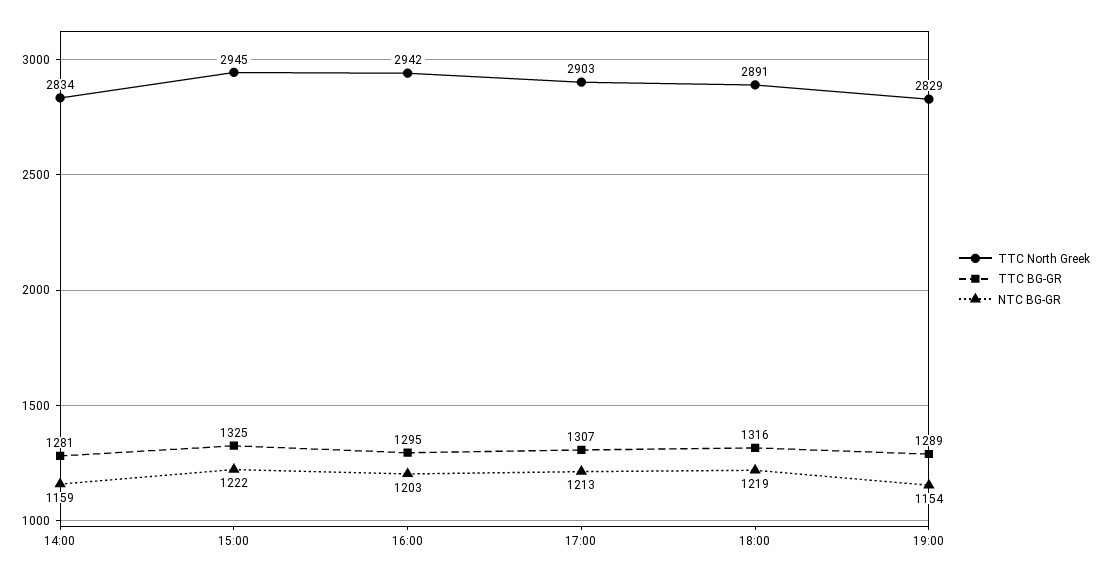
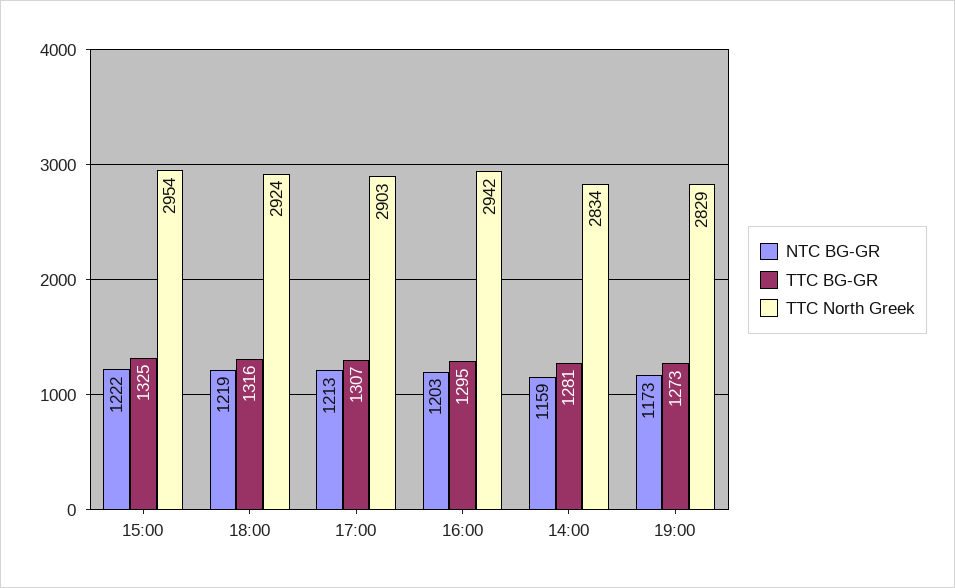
TTC North Greek, 15:00: 2945 -> 2954
TTC North Greek, 18:00: 2891 -> 2924
TTC BG-GR, 19:00: 1289 -> 1273
NTC BG-GR, 19:00: 1154 -> 1173

